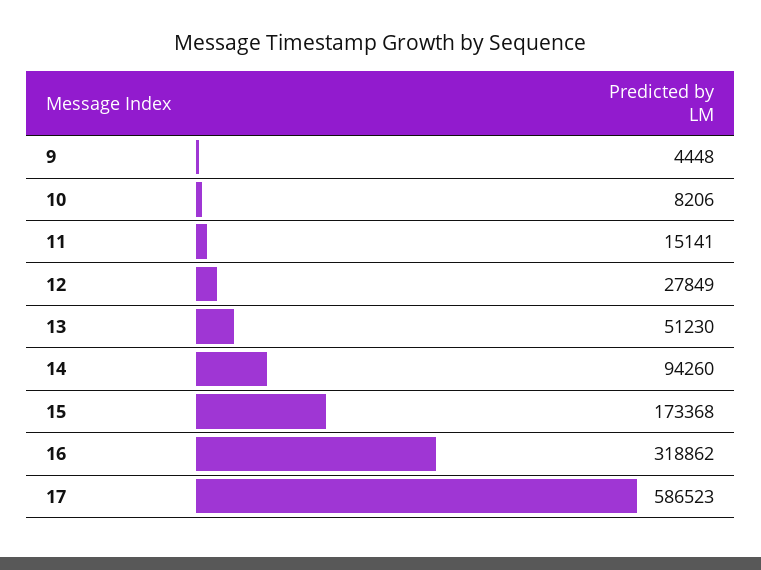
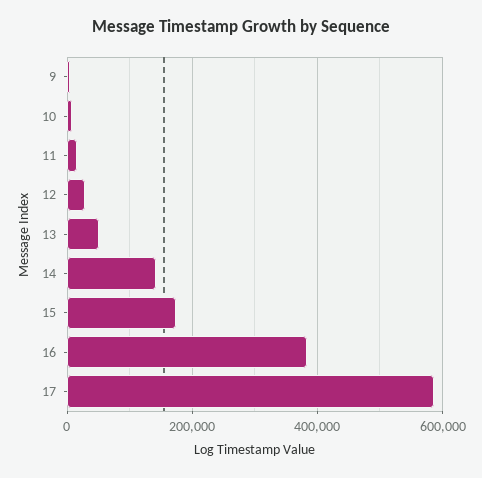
14: 94260 -> 140000
16: 318862 -> 380000

